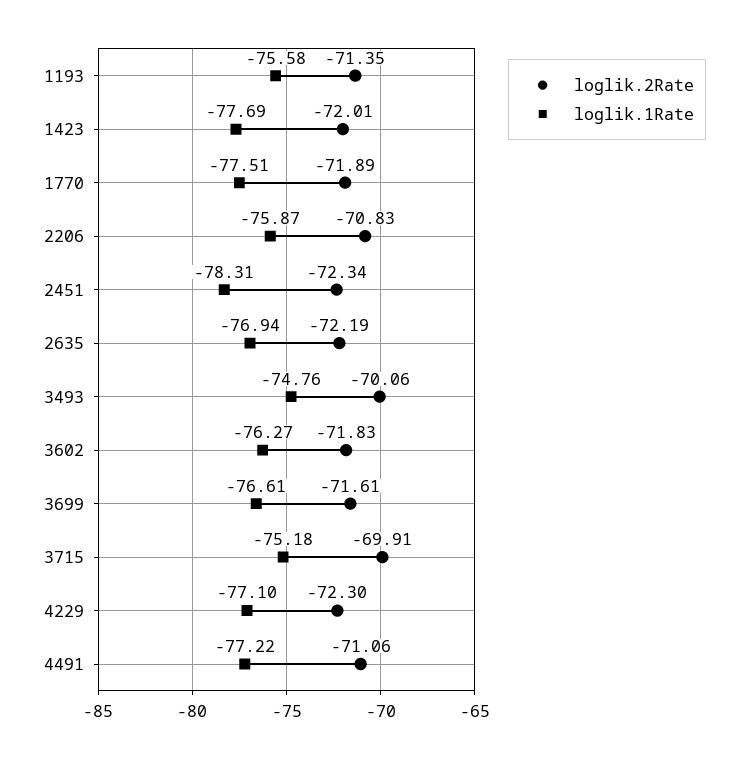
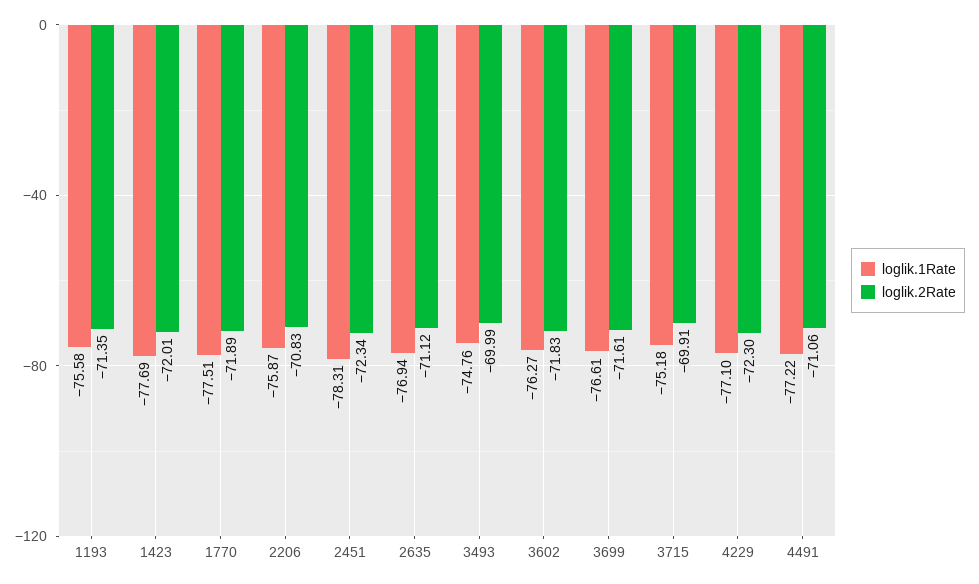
loglik.2Rate, 2635: -72.19 -> -71.12
loglik.2Rate, 3493: -70.06 -> -69.99

